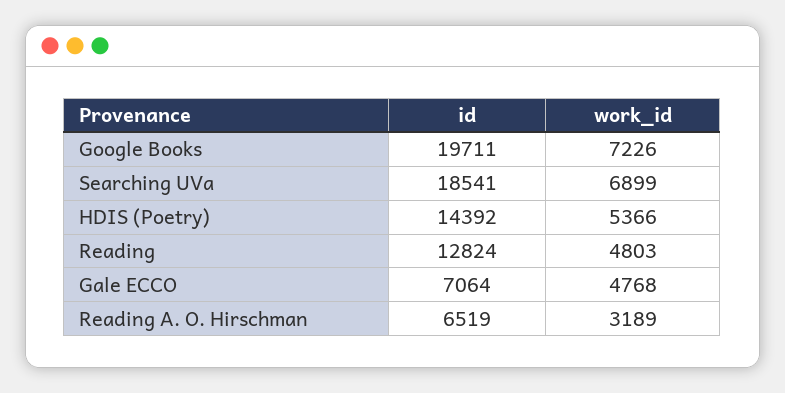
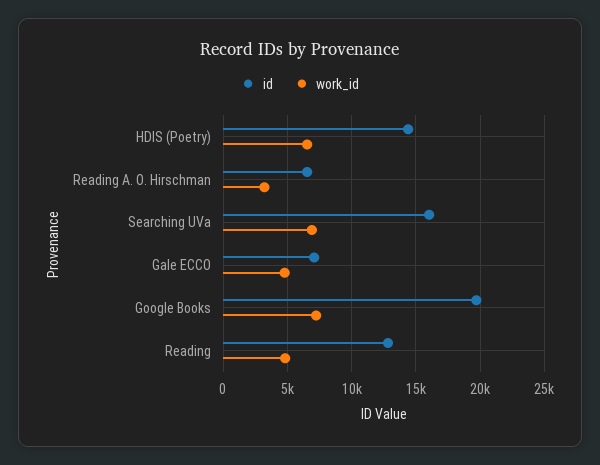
id, Searching UVa: 18541 -> 16000
work_id, HDIS (Poetry): 5366 -> 6500

